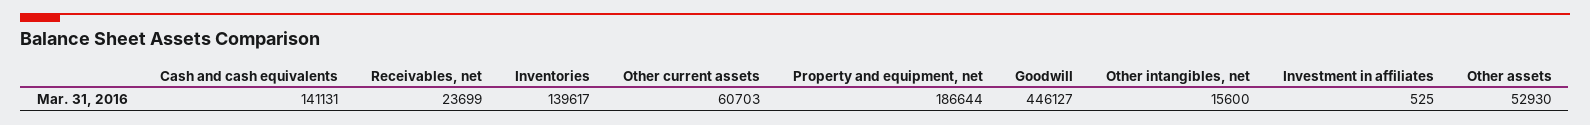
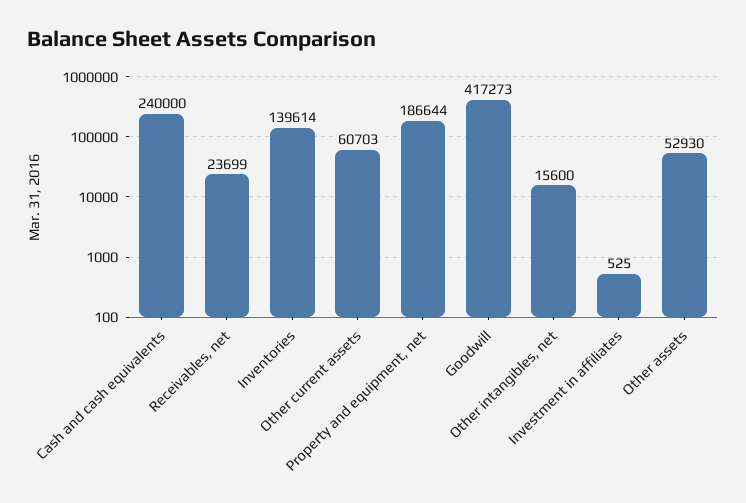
Cash and cash equivalents: 141131 -> 240000
Inventories: 139617 -> 139614
Goodwill: 446127 -> 417273

